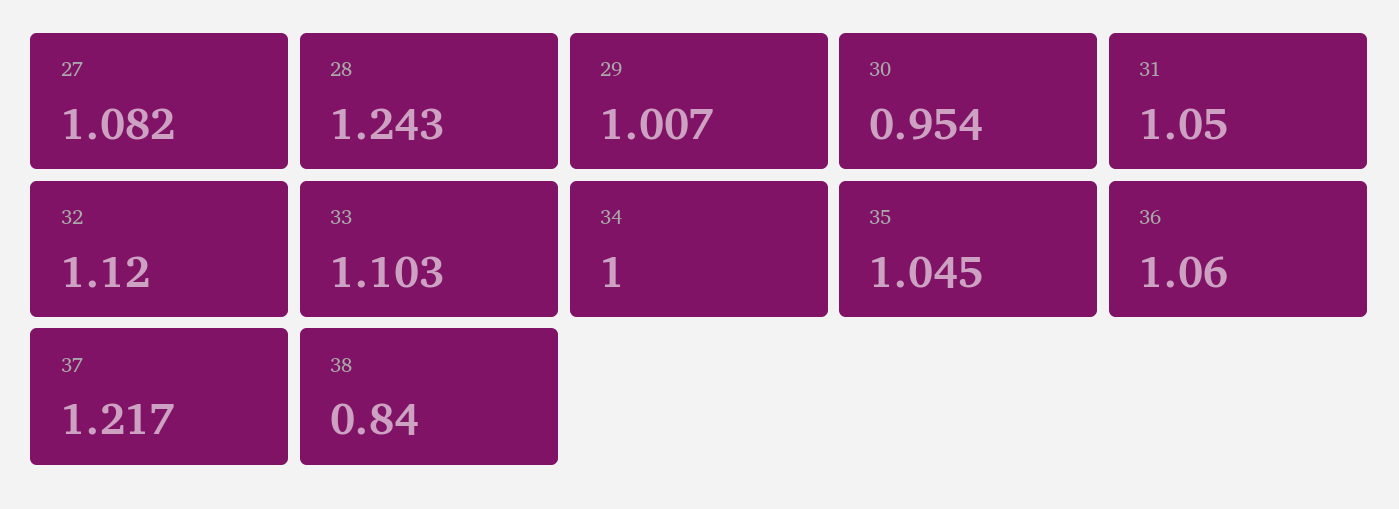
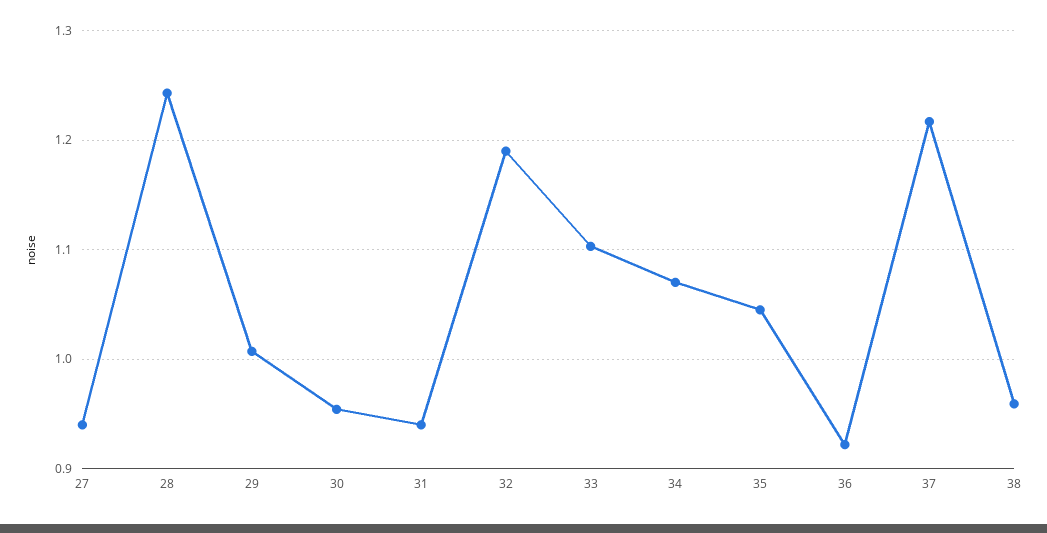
27: 1.082 -> 0.94
31: 1.05 -> 0.94
32: 1.12 -> 1.19
34: 1 -> 1.07
36: 1.06 -> 0.92
38: 0.84 -> 0.96

